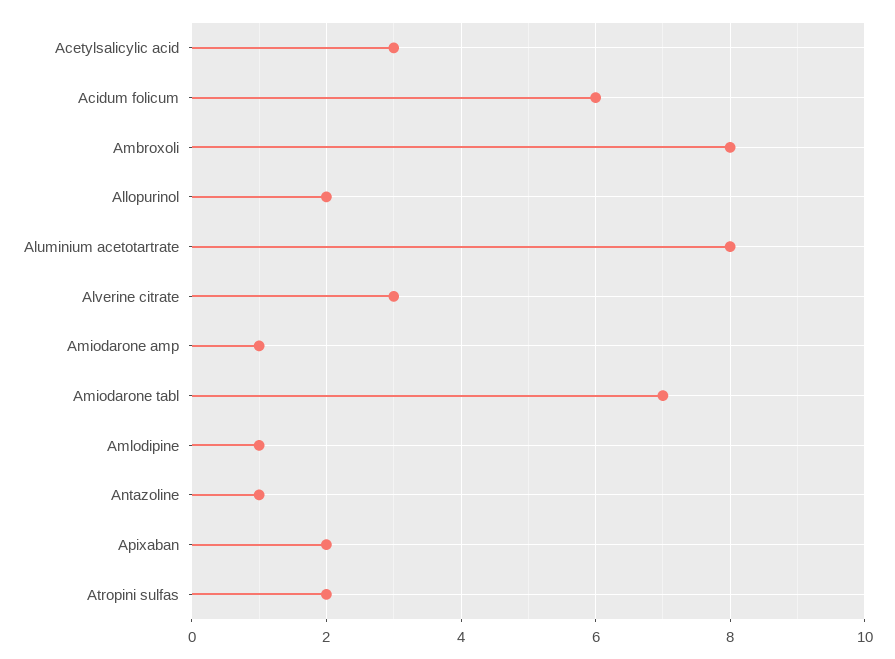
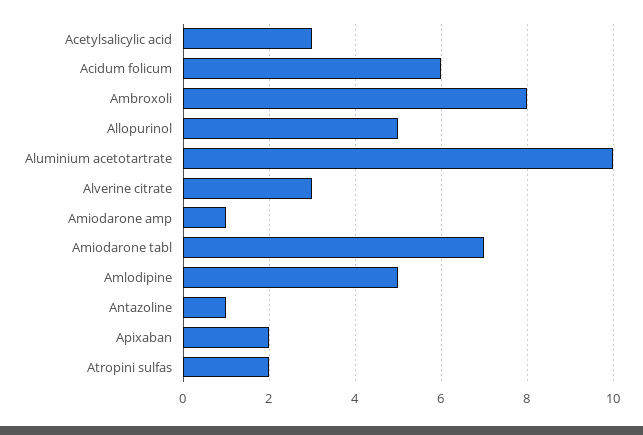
Allopurinol: 2 -> 5
Aluminium acetotartrate: 8 -> 10
Amlodipine: 1 -> 5

